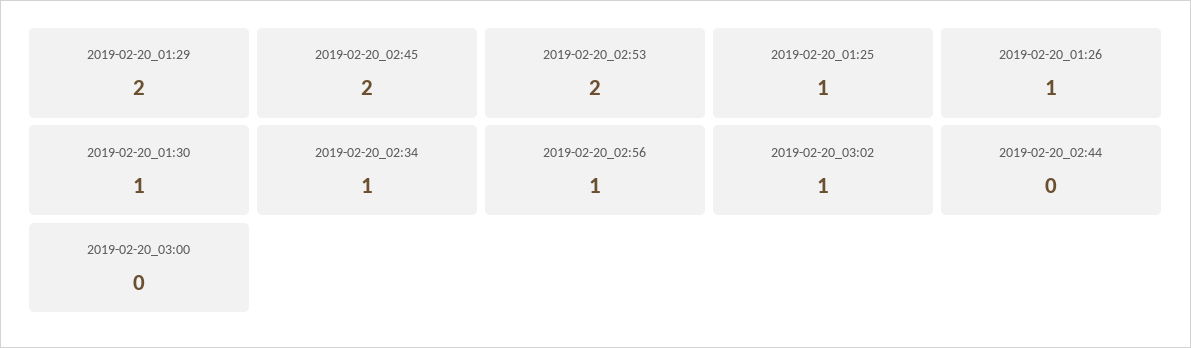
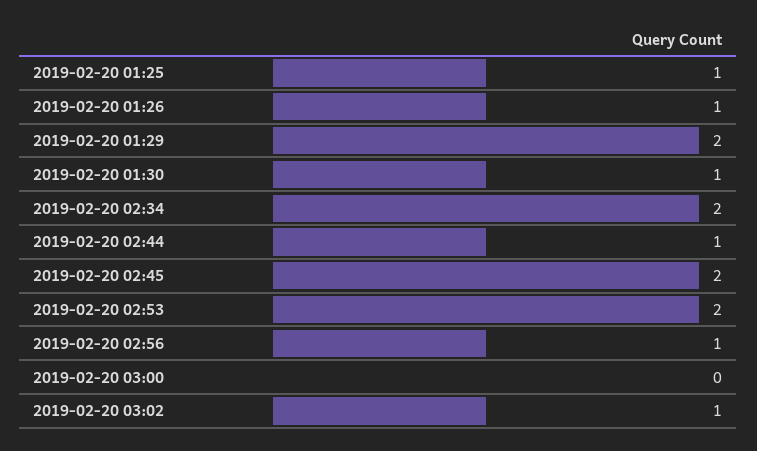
2019-02-20_02:34: 1 -> 2
2019-02-20_02:44: 0 -> 1

